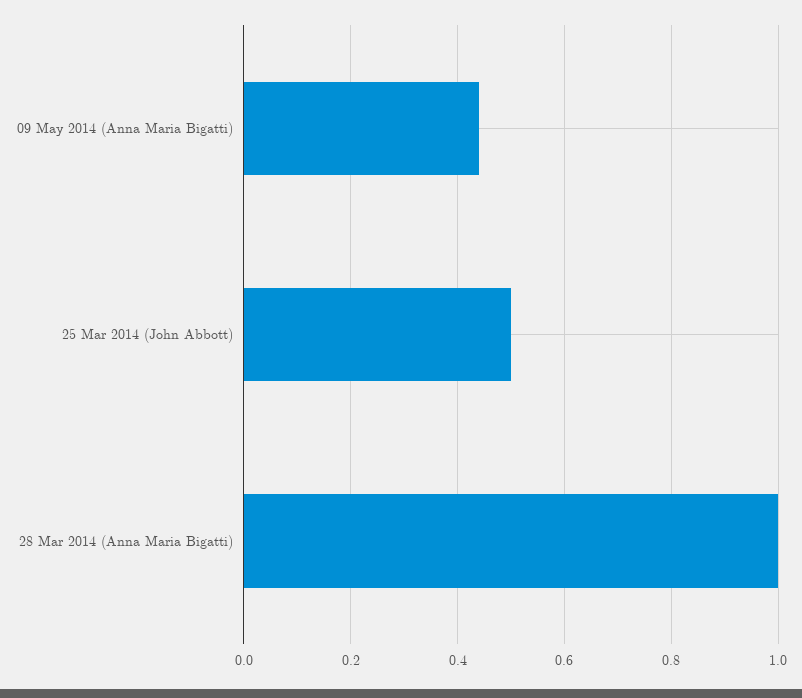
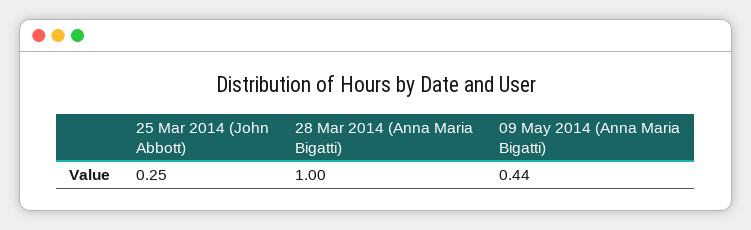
25 Mar 2014 (John Abbott): 0.5 -> 0.25

